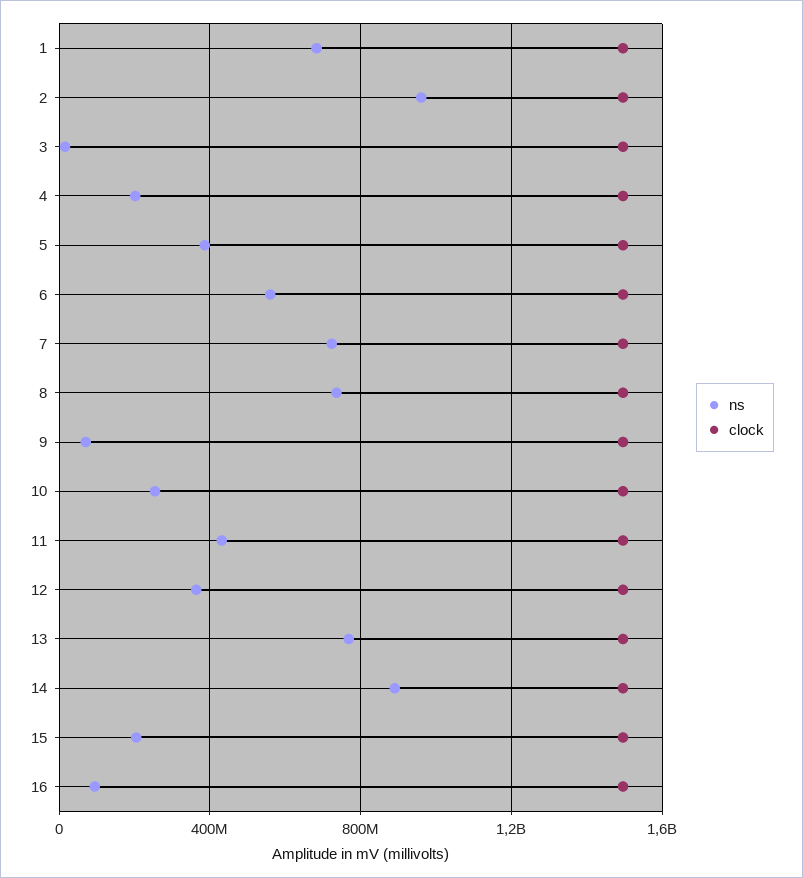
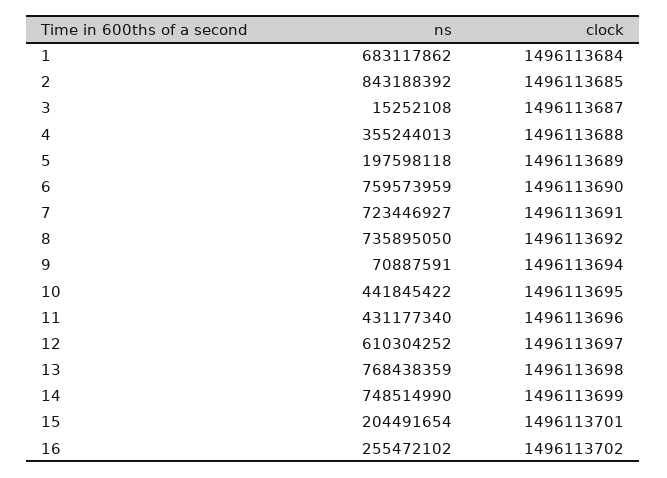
ns, 2: 950000000 -> 843188392
ns, 4: 200000000 -> 355244013
ns, 5: 400000000 -> 197598118
ns, 6: 550000000 -> 759573959
ns, 10: 250000000 -> 441845422
ns, 12: 350000000 -> 610304252
ns, 14: 900000000 -> 748514990
ns, 16: 100000000 -> 255472102

